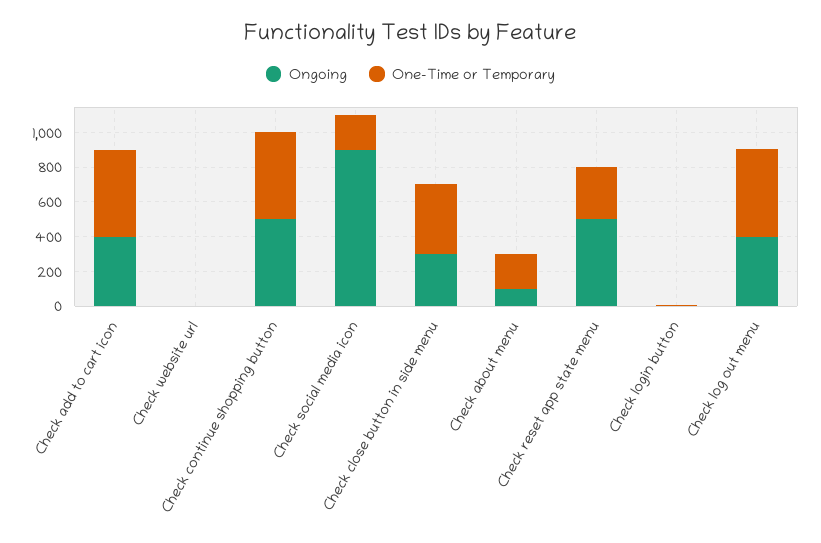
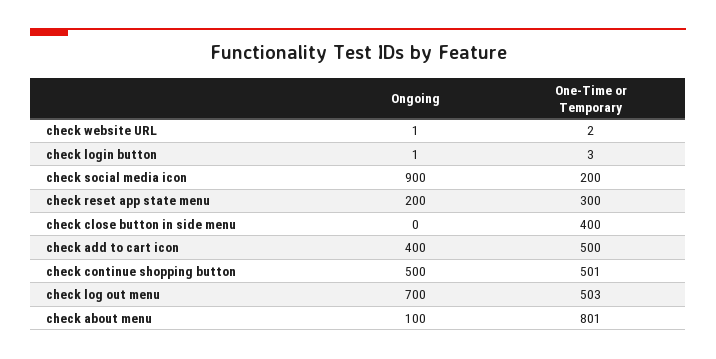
Ongoing, Check close button in side menu: 300 -> 0
One-Time or Temporary, Check about menu: 200 -> 801
Ongoing, Check reset app state menu: 500 -> 200
Ongoing, Check log out menu: 400 -> 700

